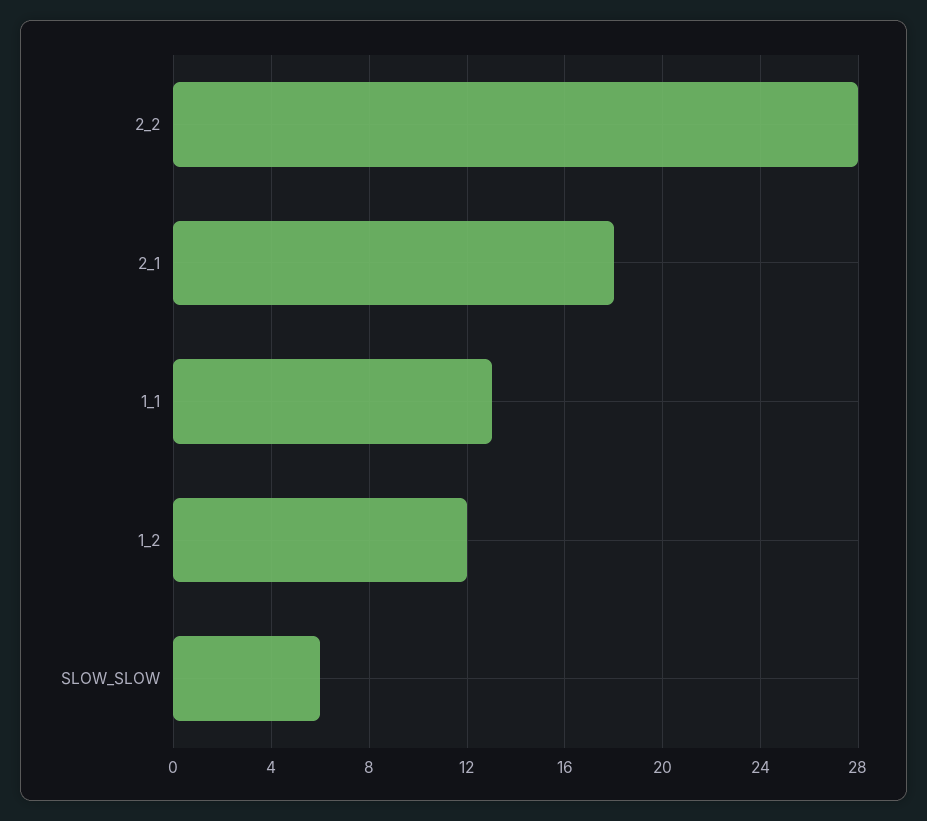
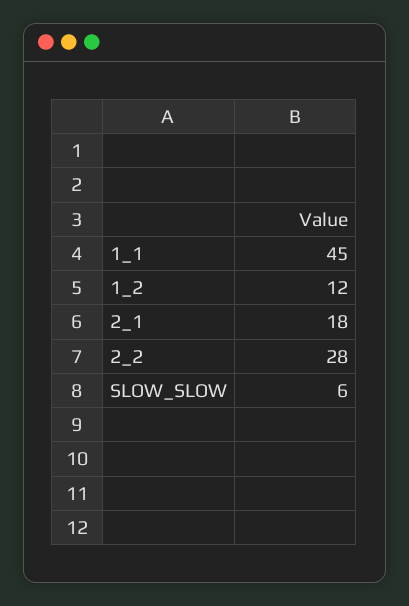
1_1: 13 -> 45

